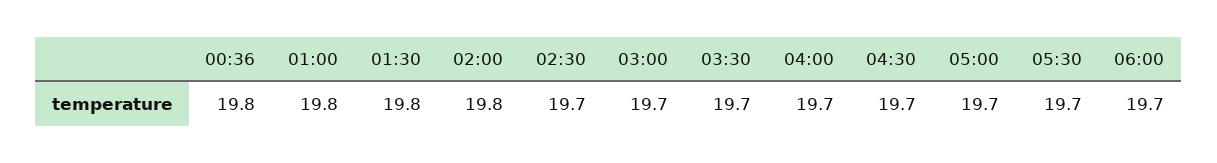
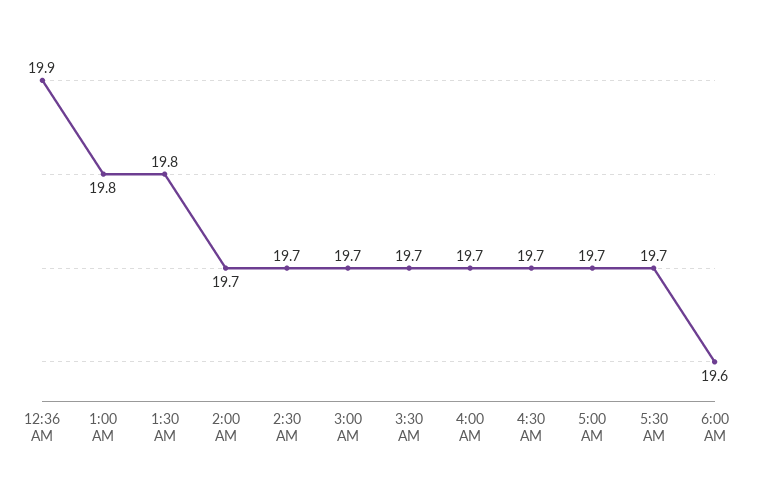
00:36: 19.8 -> 19.9
02:00: 19.8 -> 19.7
06:00: 19.7 -> 19.6

